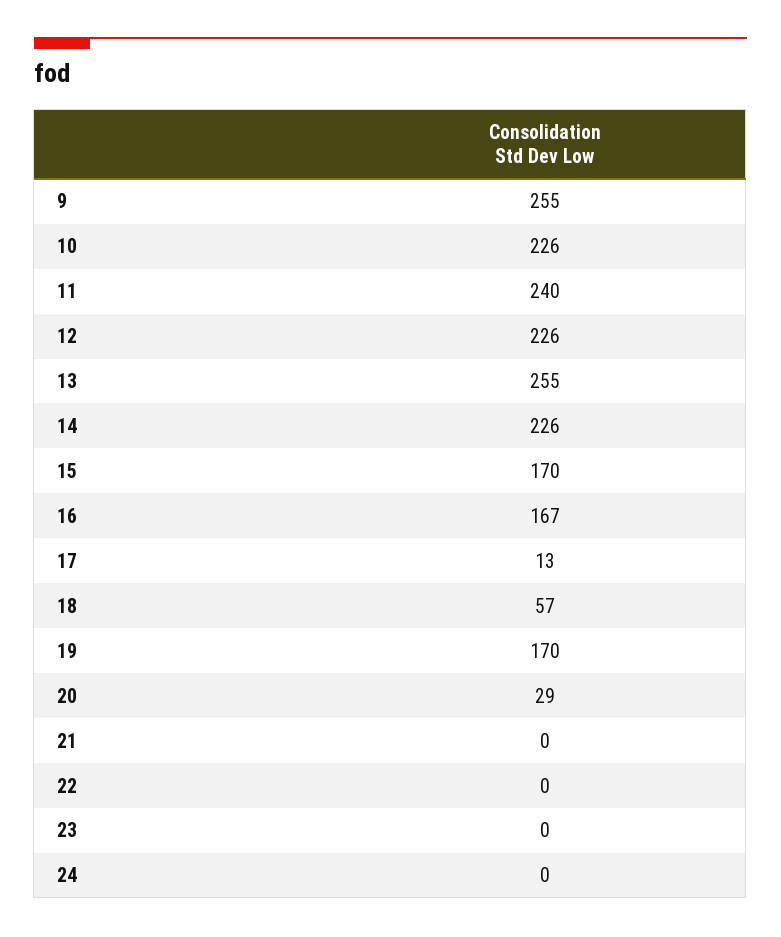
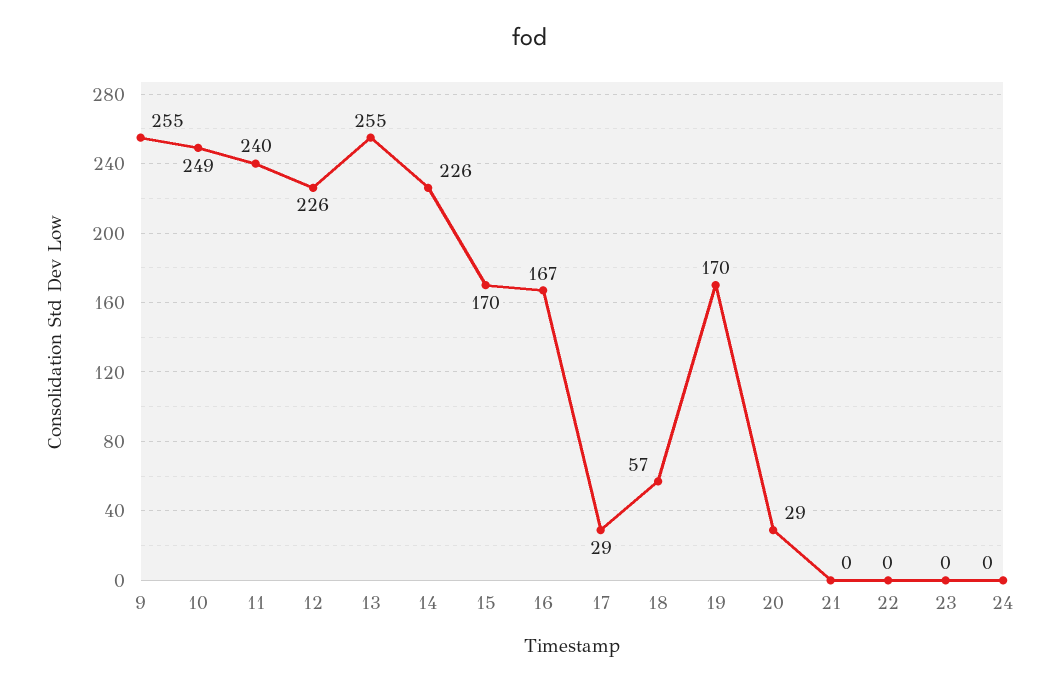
10: 226 -> 249
17: 13 -> 29

